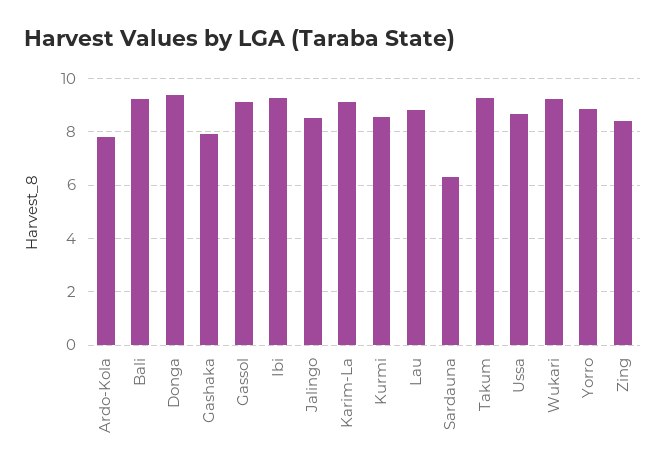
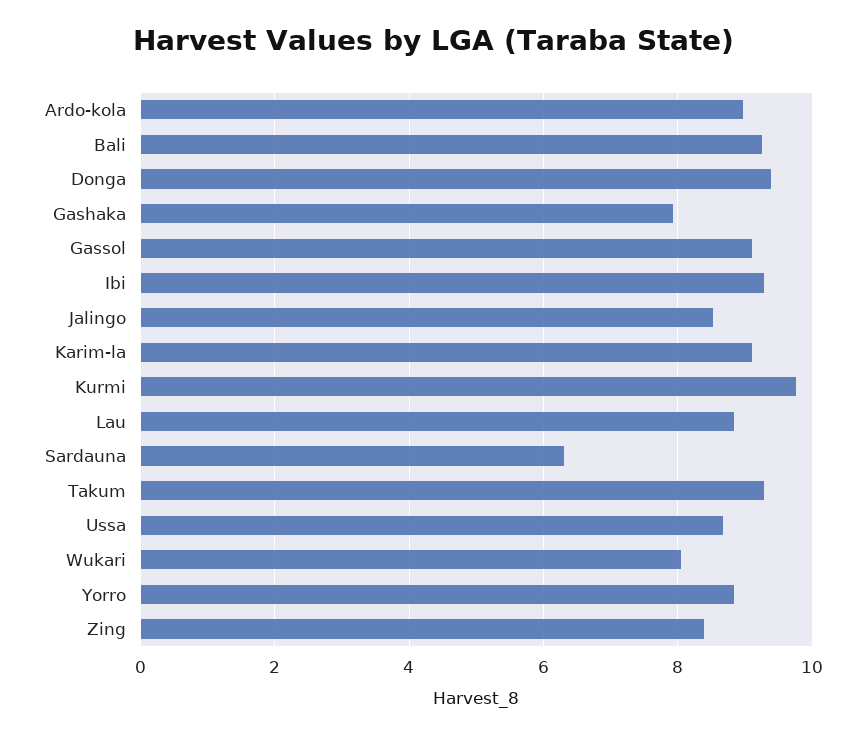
Ardo-Kola: 7.75 -> 9
Kurmi: 8.5 -> 9.8
Wukari: 9.25 -> 8

